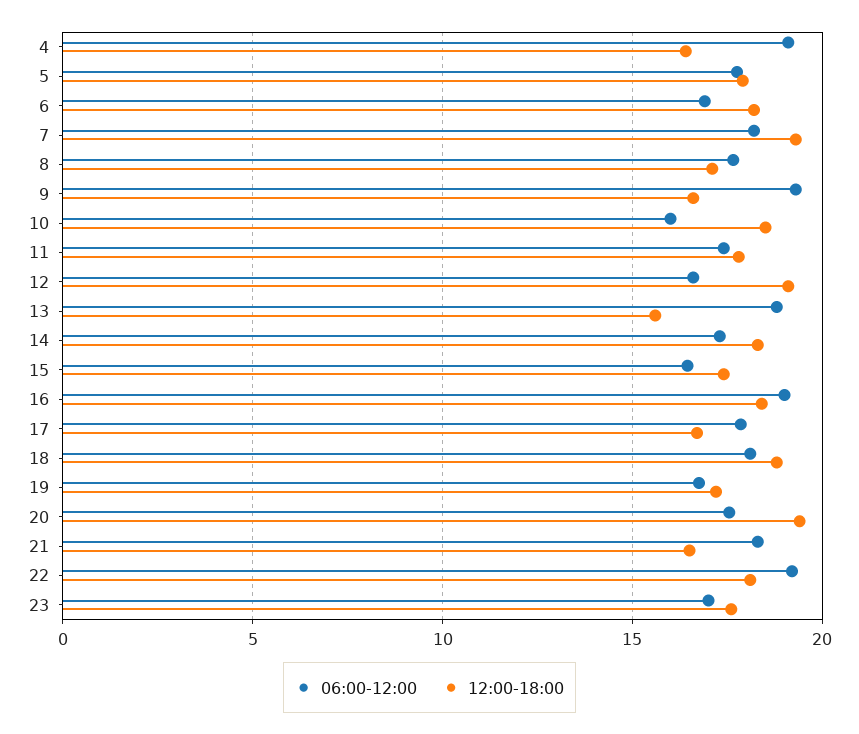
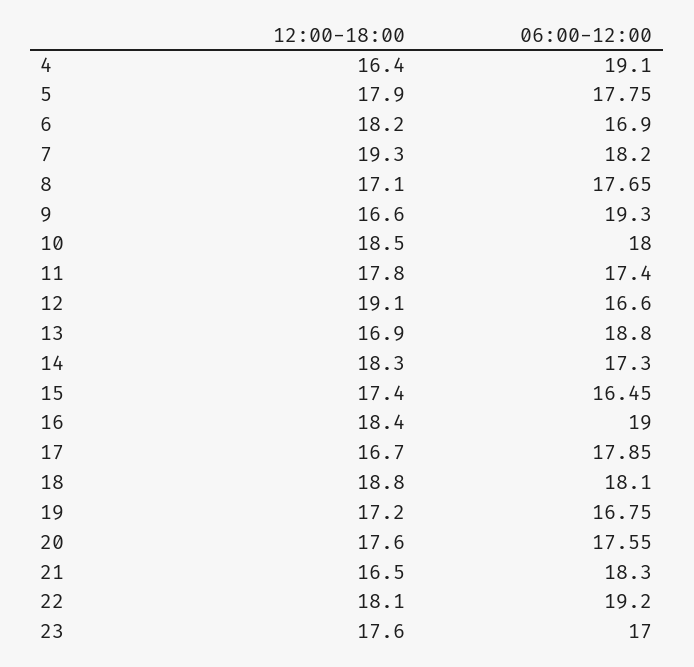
06:00-12:00, 10: 16 -> 18
12:00-18:00, 13: 15.5 -> 16.9
12:00-18:00, 20: 19.5 -> 17.6

